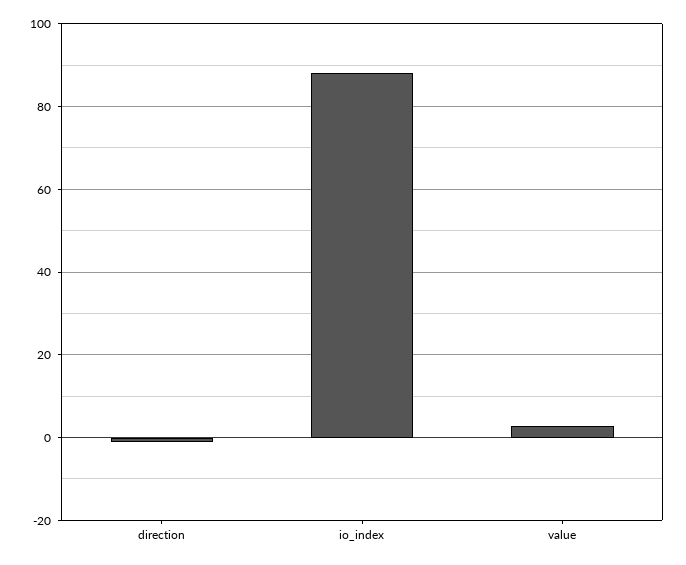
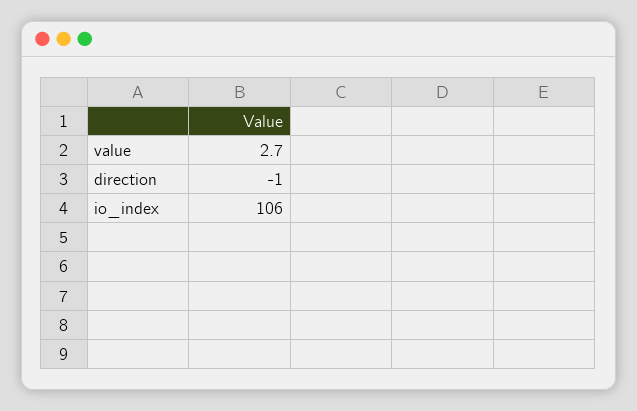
io_index: 88 -> 106

